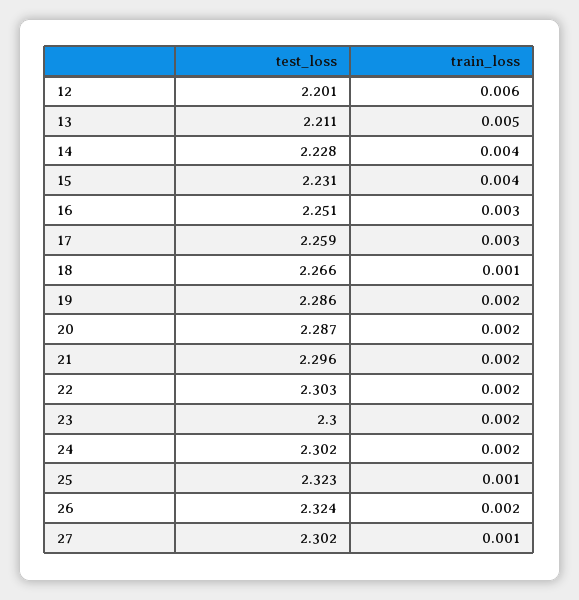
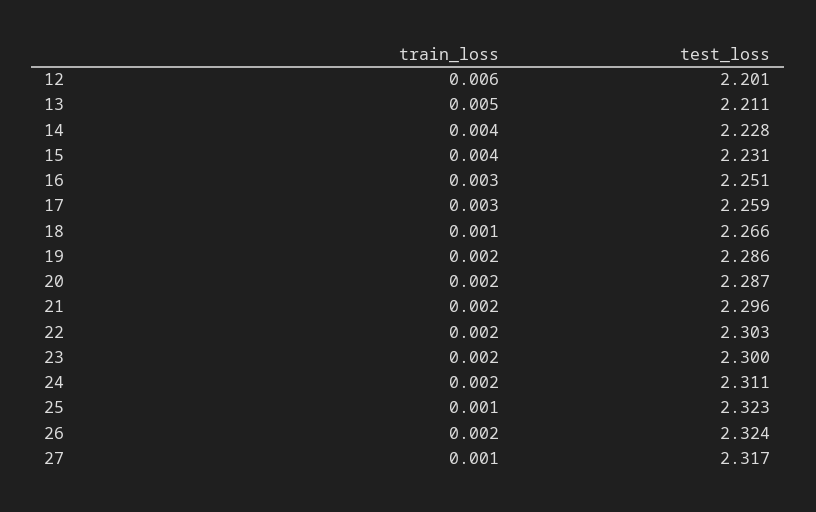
test_loss, 24: 2.302 -> 2.311
test_loss, 27: 2.302 -> 2.317

